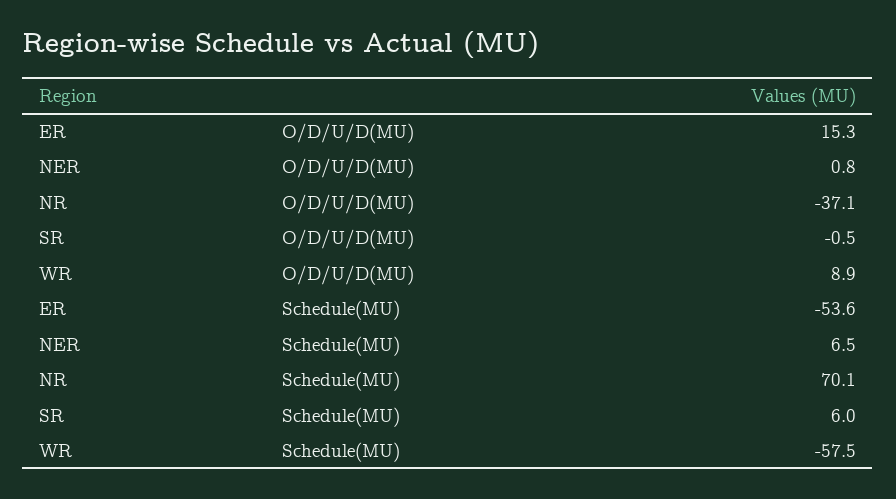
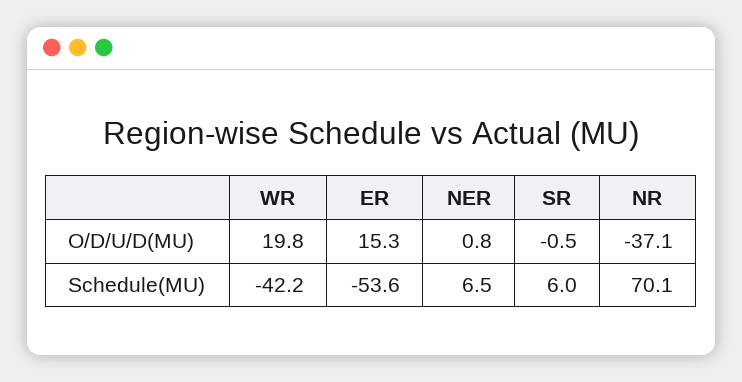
WR, O/D/U/D(MU): 8.9 -> 19.8
WR, Schedule(MU): -57.5 -> -42.2

